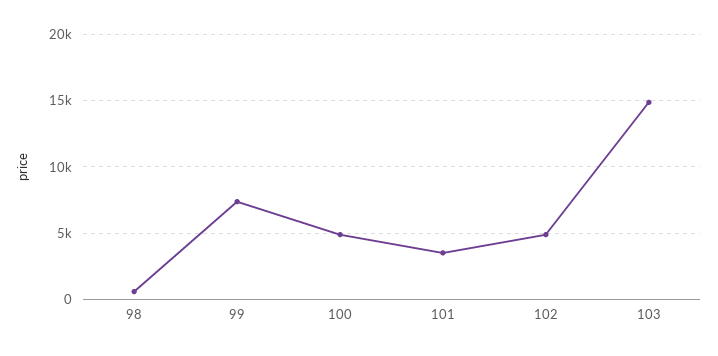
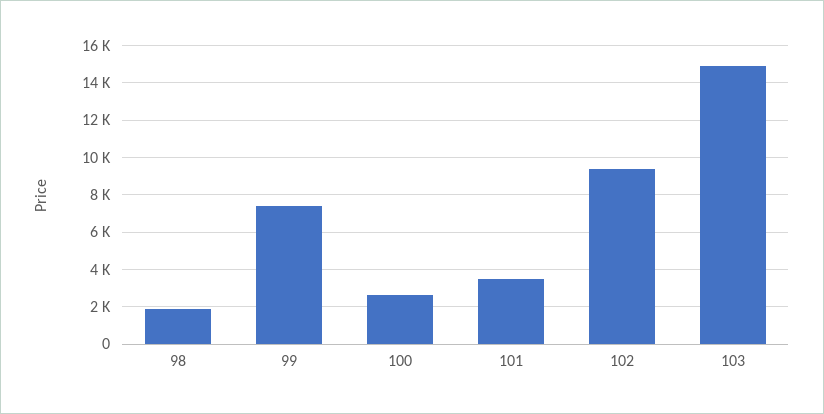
98: 500 -> 2000
100: 5000 -> 2500
102: 5000 -> 9500

